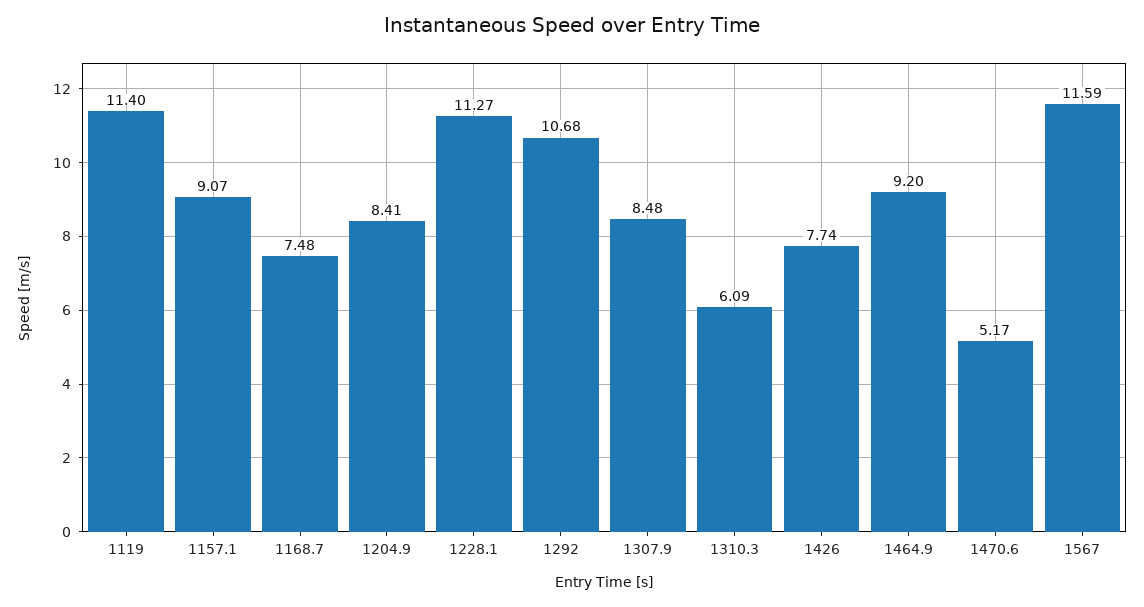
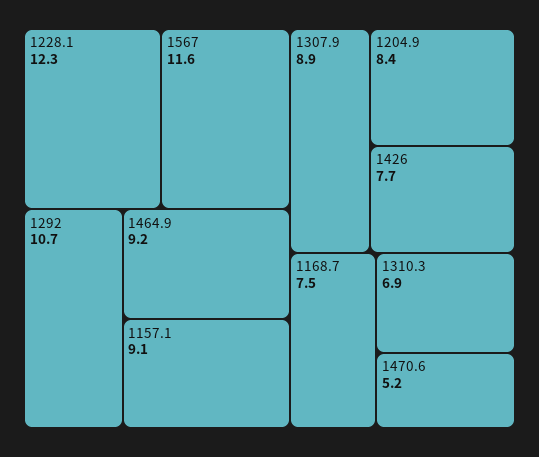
1119: 11.4 -> none
1228.1: 11.27 -> 12.3
1307.9: 8.48 -> 8.9
1310.3: 6.09 -> 6.9

